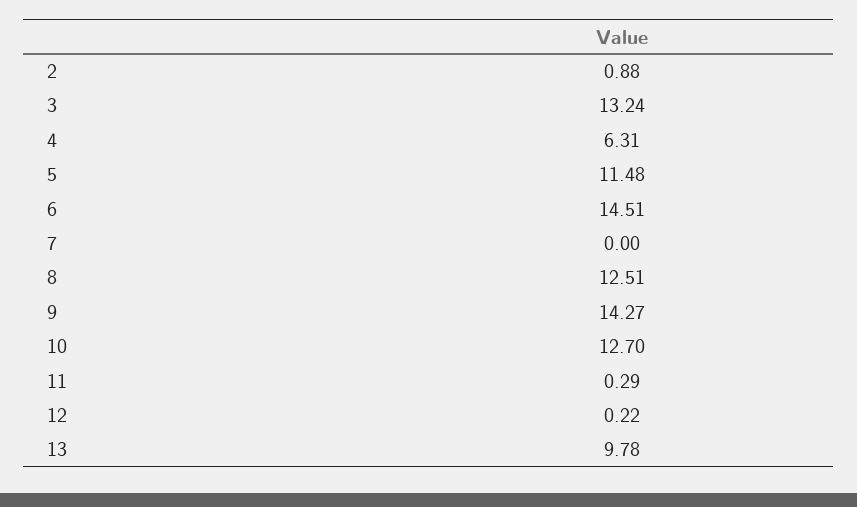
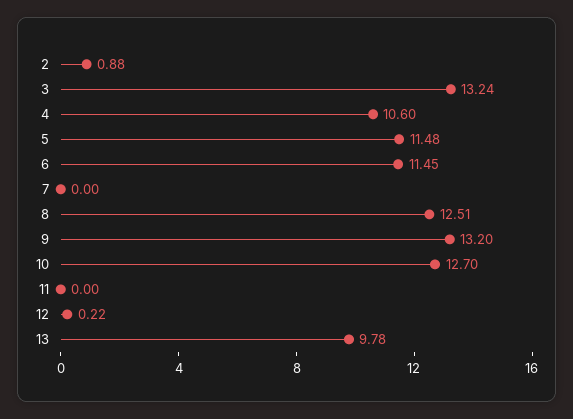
4: 6.31 -> 10.6
6: 14.51 -> 11.45
9: 14.27 -> 13.2
11: 0.29 -> 0

